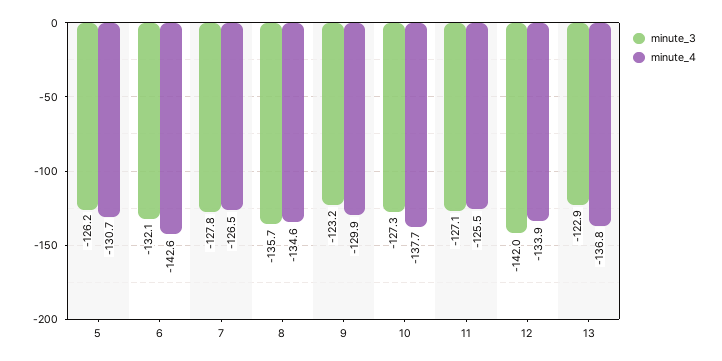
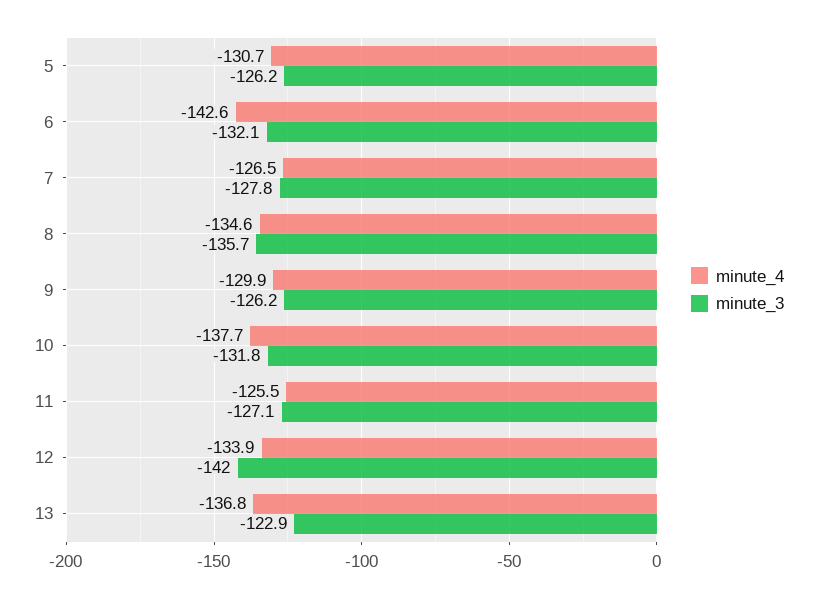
minute_3, 9: -123.2 -> -126.2
minute_3, 10: -127.3 -> -131.8

